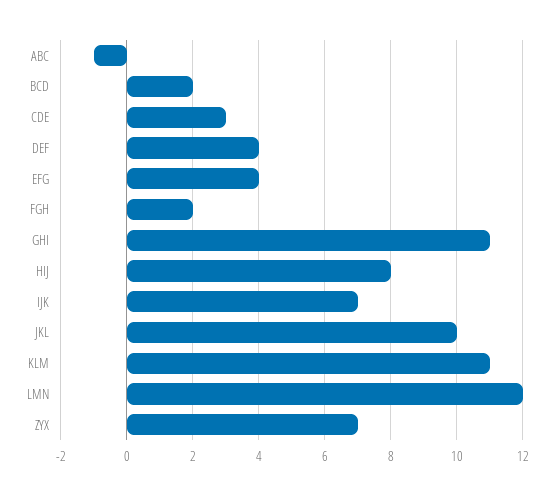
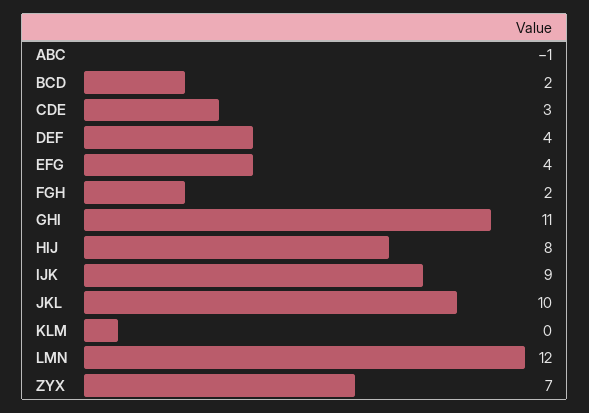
IJK: 7 -> 9
KLM: 11 -> 0

